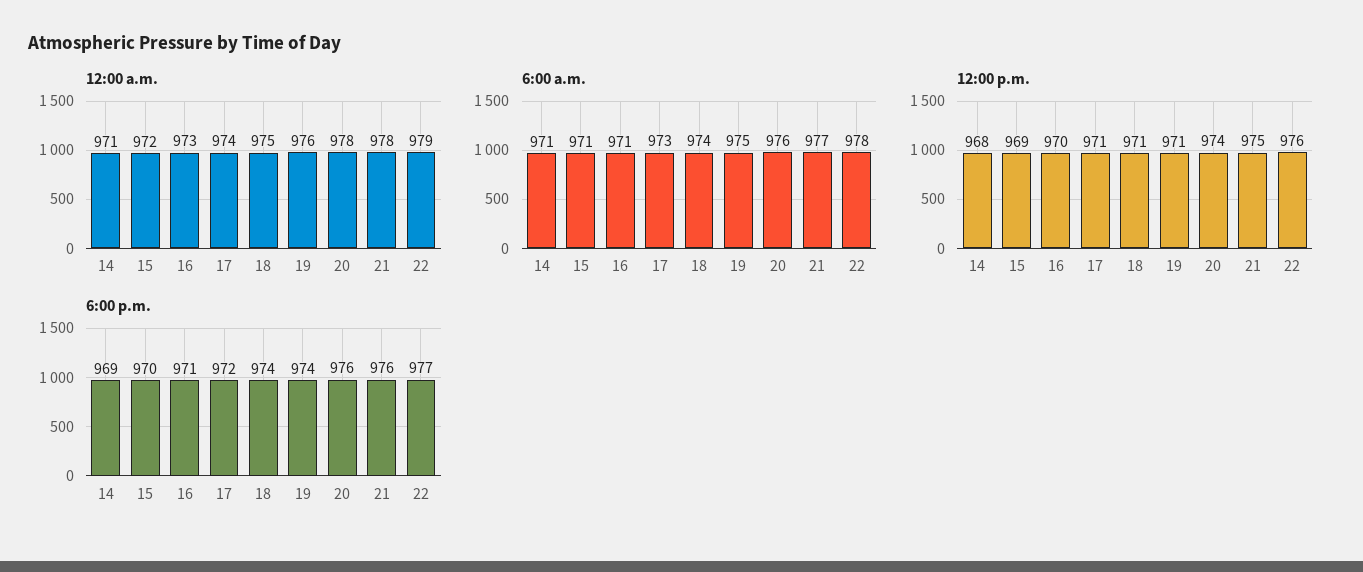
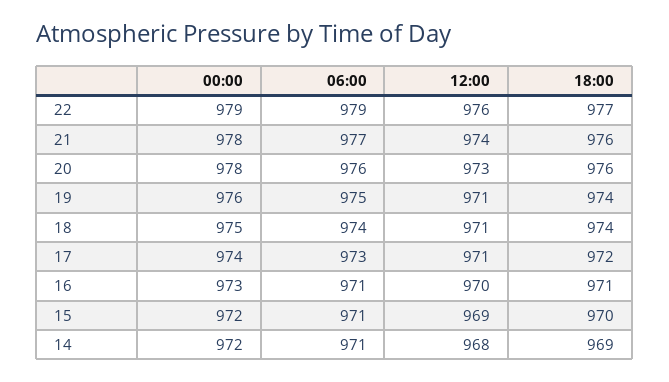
12:00 a.m., 14: 971 -> 972
6:00 a.m., 22: 978 -> 979
12:00 p.m., 20: 974 -> 973
12:00 p.m., 21: 975 -> 974

